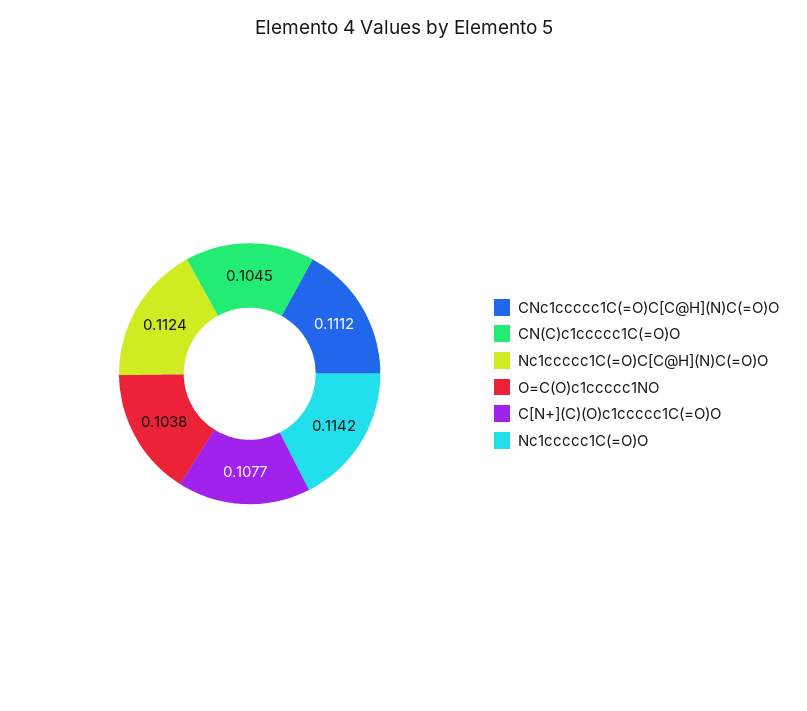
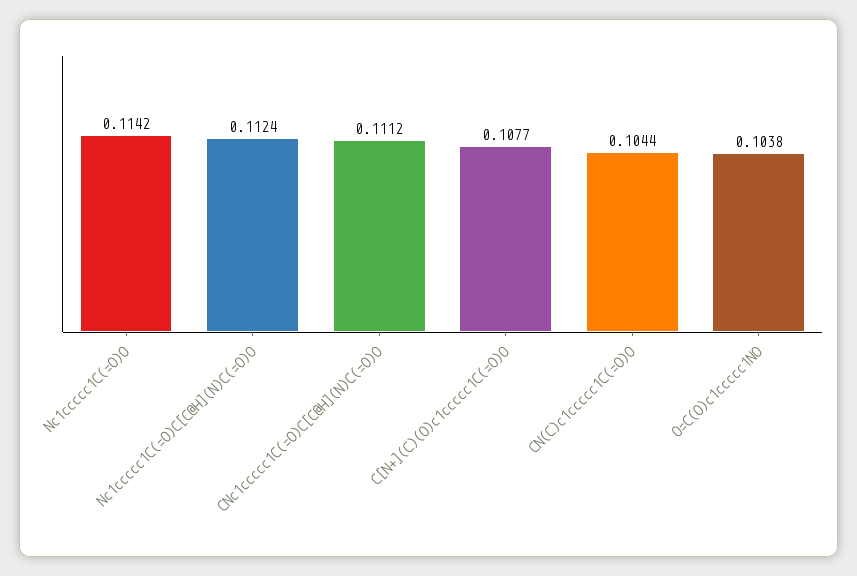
CN(C)c1ccccc1C(=O)O: 0.1045 -> 0.1044

